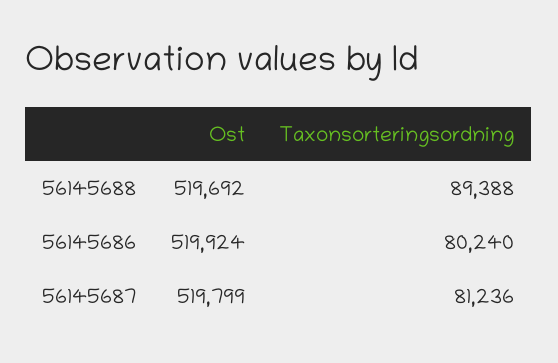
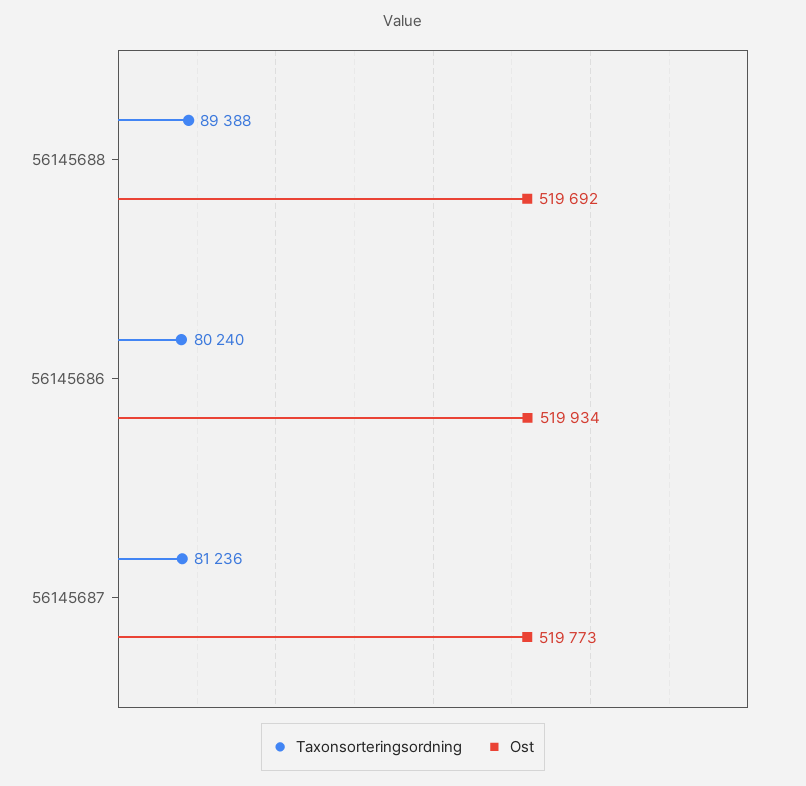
Ost, 56145686: 519924 -> 519934
Ost, 56145687: 519799 -> 519773

